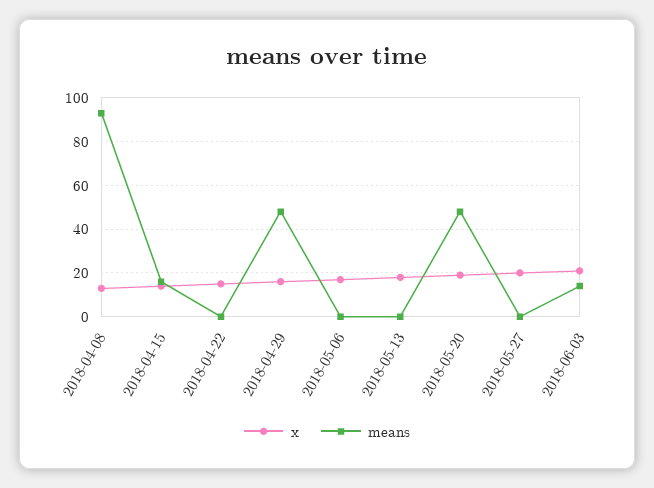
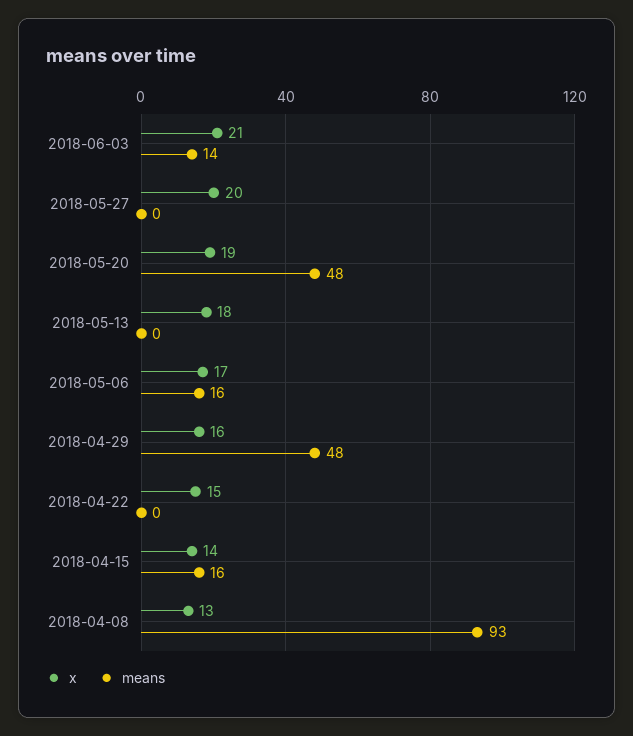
means, 2018-05-06: 0 -> 16

